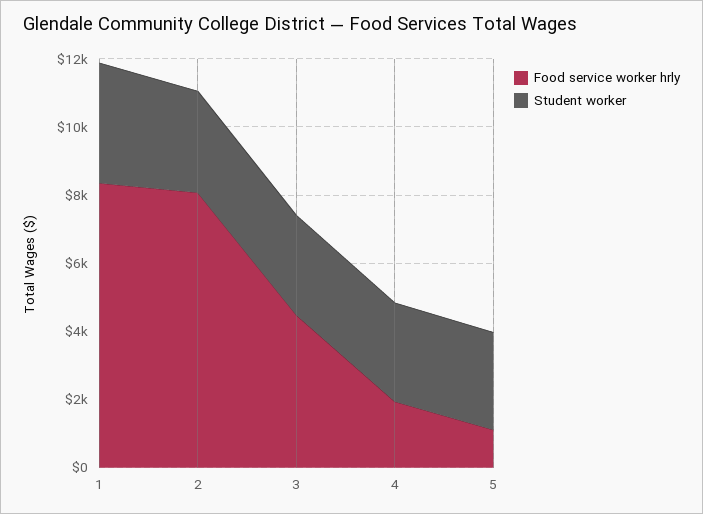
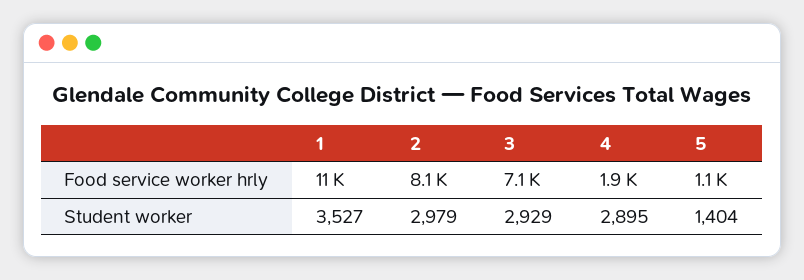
Food service worker hrly, 1: 8500 -> 11000
Food service worker hrly, 3: 4500 -> 7100
Student worker, 5: 3000 -> 1404

